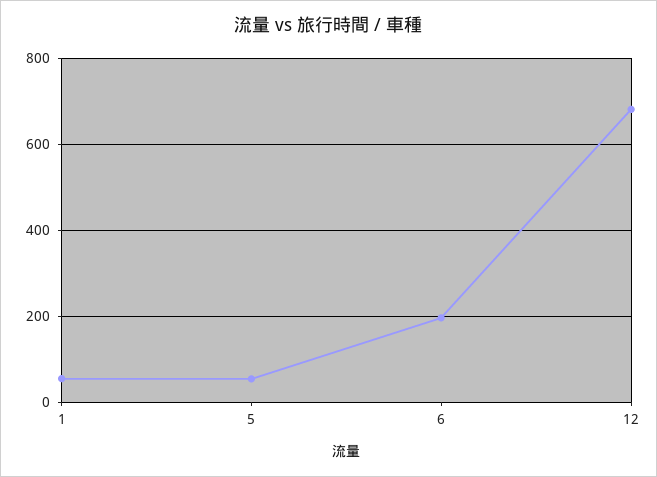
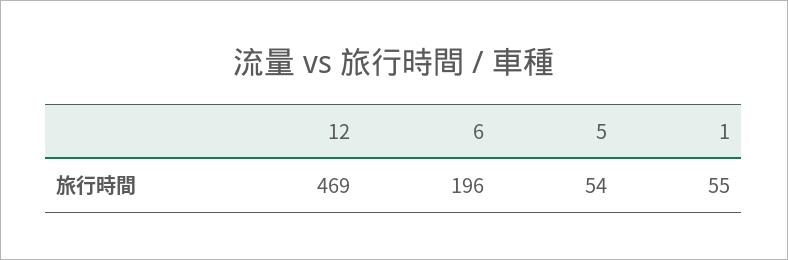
12: 680 -> 469

